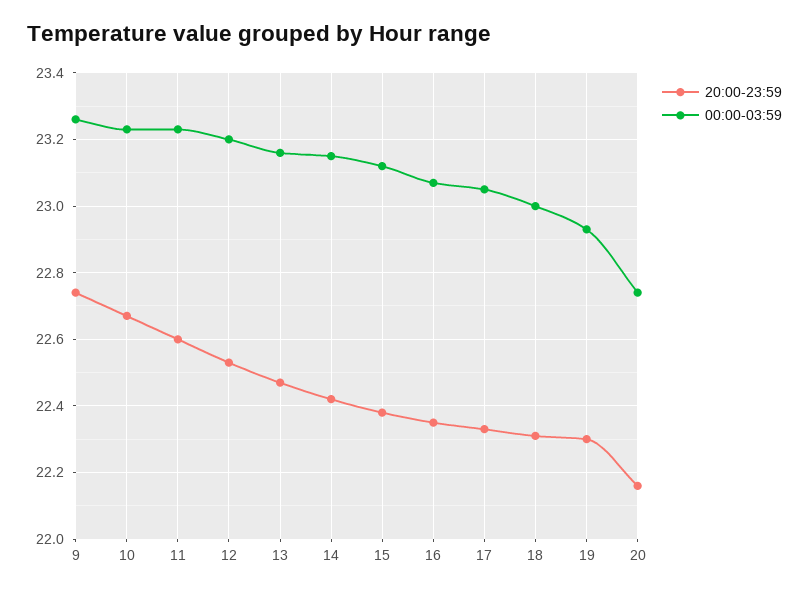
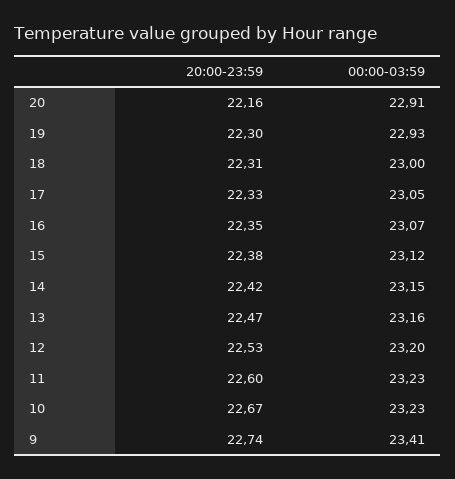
00:00-03:59, 9: 23.25 -> 23.41
00:00-03:59, 20: 22.75 -> 22.91

